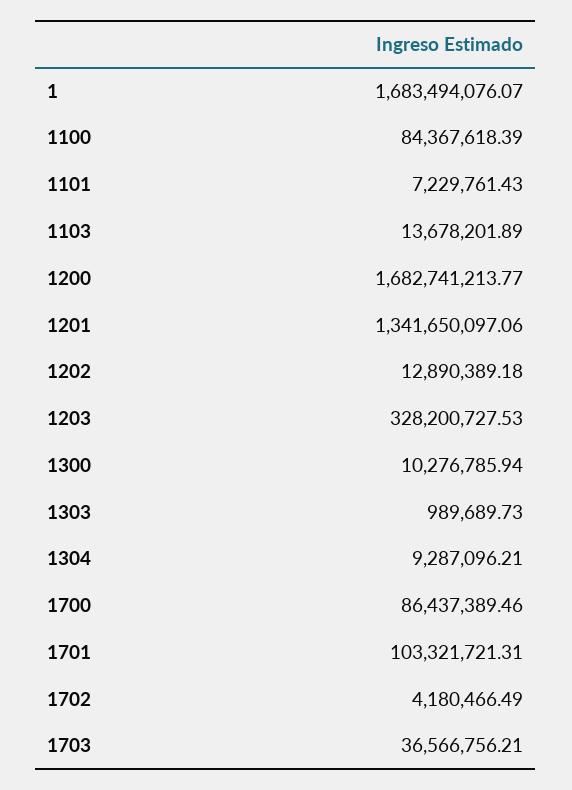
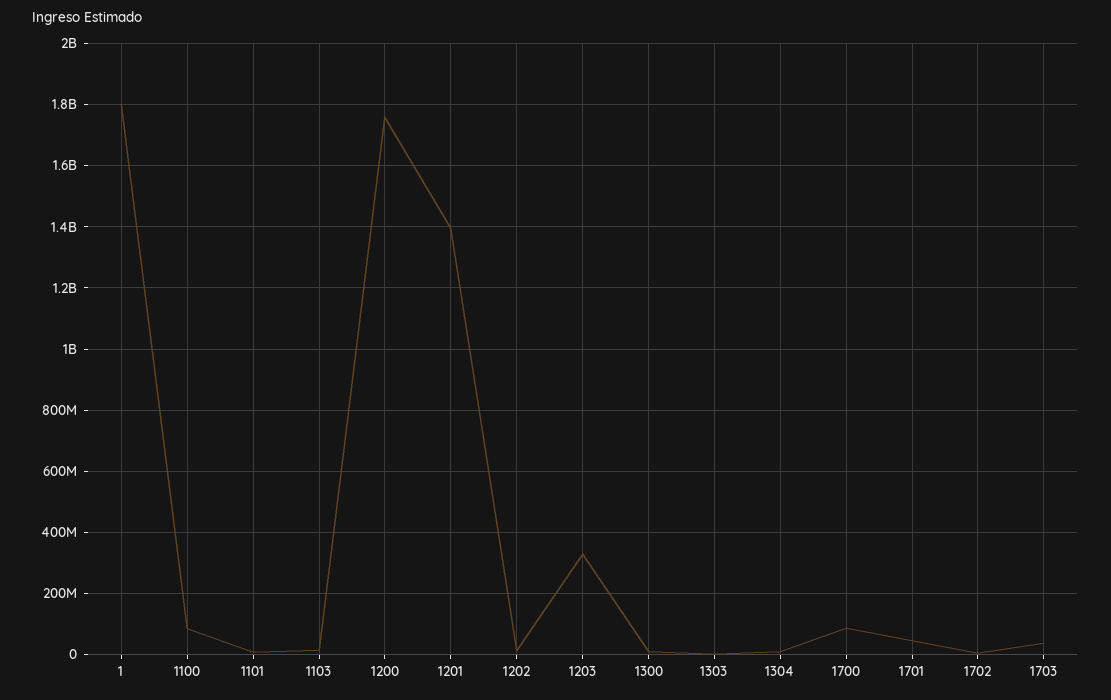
1: 1683494076.07 -> 1800000000
1200: 1682741213.77 -> 1760000000
1201: 1341650097.06 -> 1400000000
1701: 103321721.31 -> 40000000

